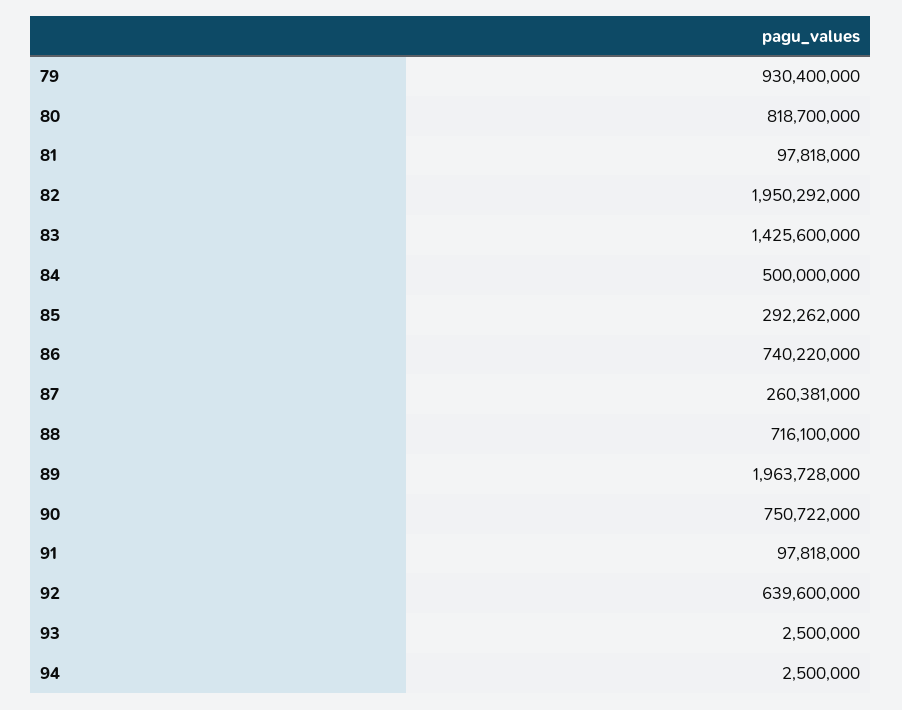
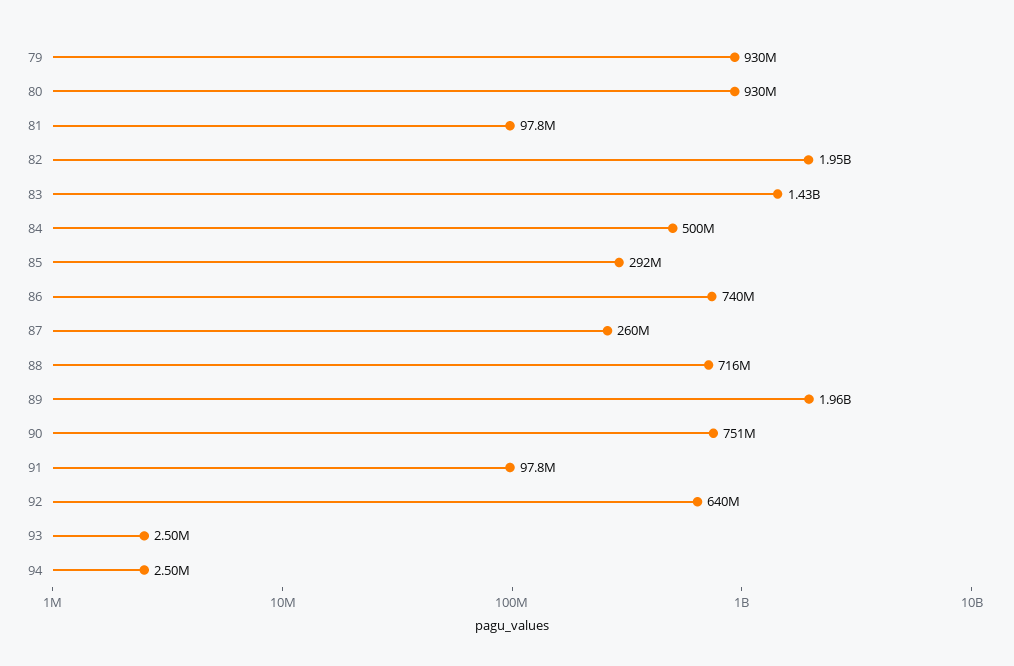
80: 818700000 -> 930000000

